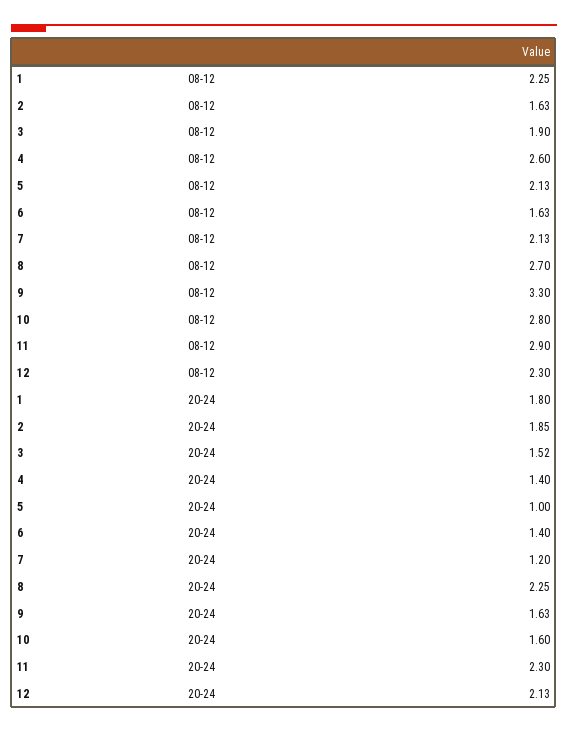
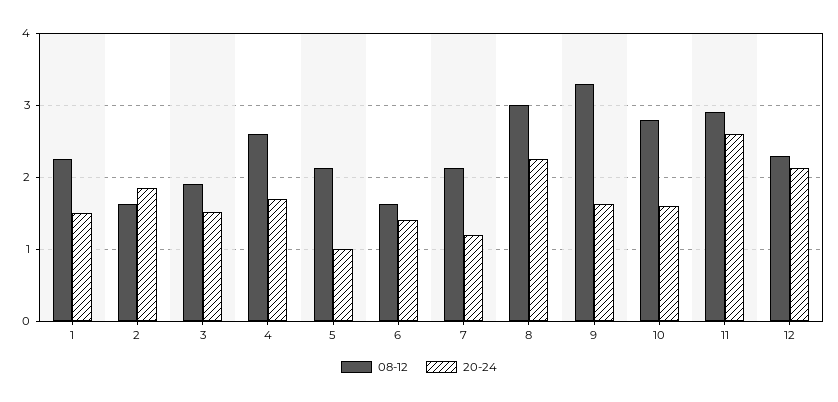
08-12, 8: 2.7 -> 3
20-24, 1: 1.8 -> 1.5
20-24, 4: 1.4 -> 1.7
20-24, 11: 2.3 -> 2.6

